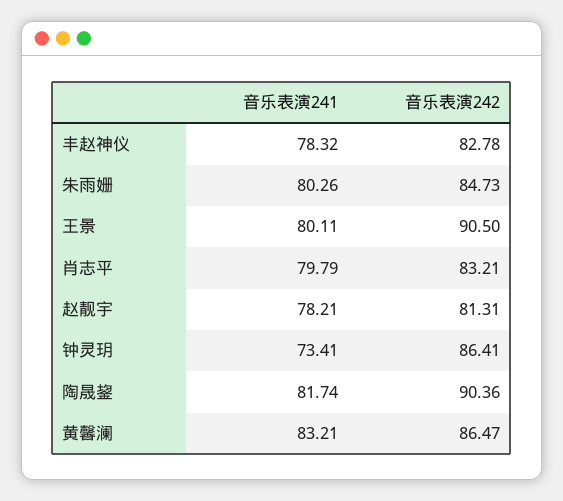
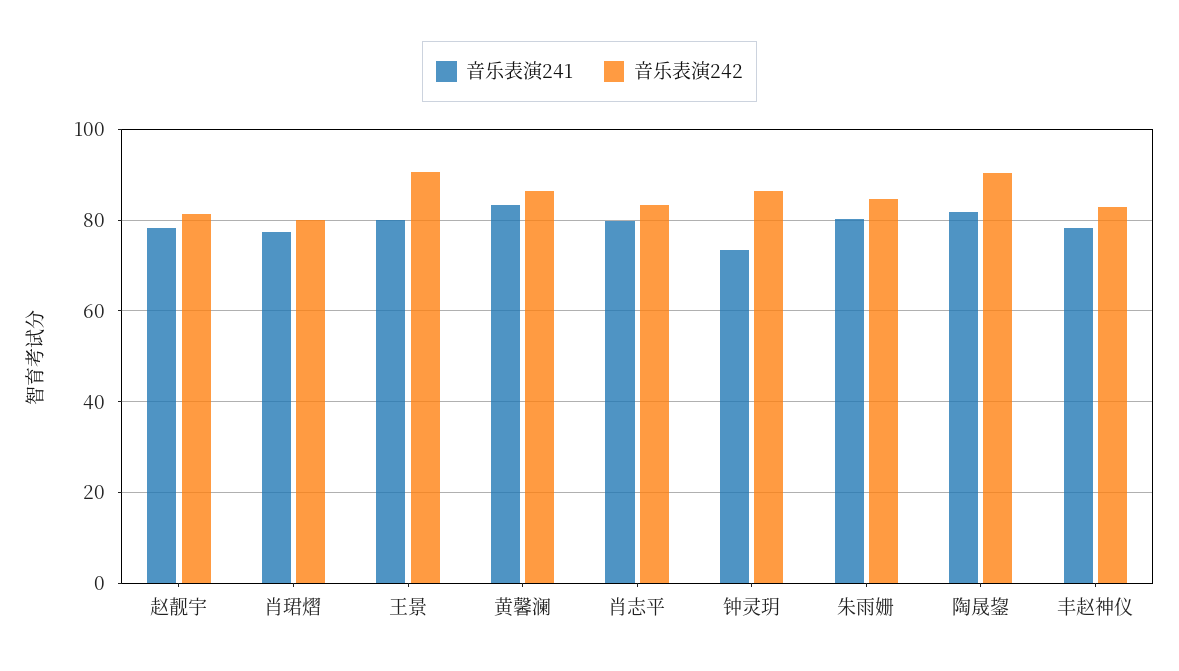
音乐表演241, 肖珺熠: none -> 78
音乐表演242, 肖珺熠: none -> 80

